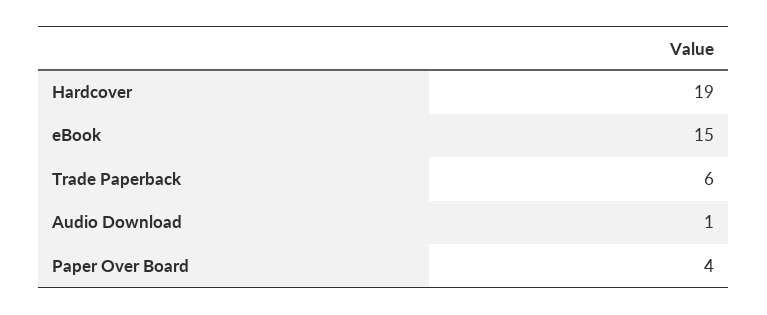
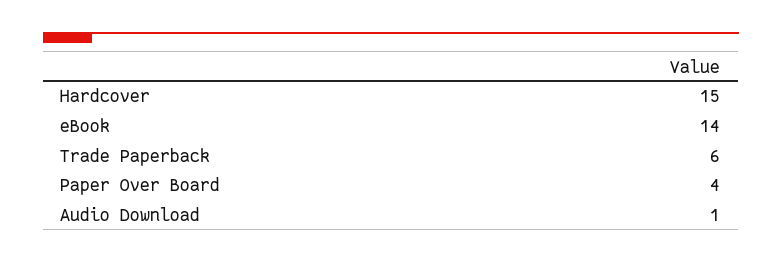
Hardcover: 19 -> 15
eBook: 15 -> 14

